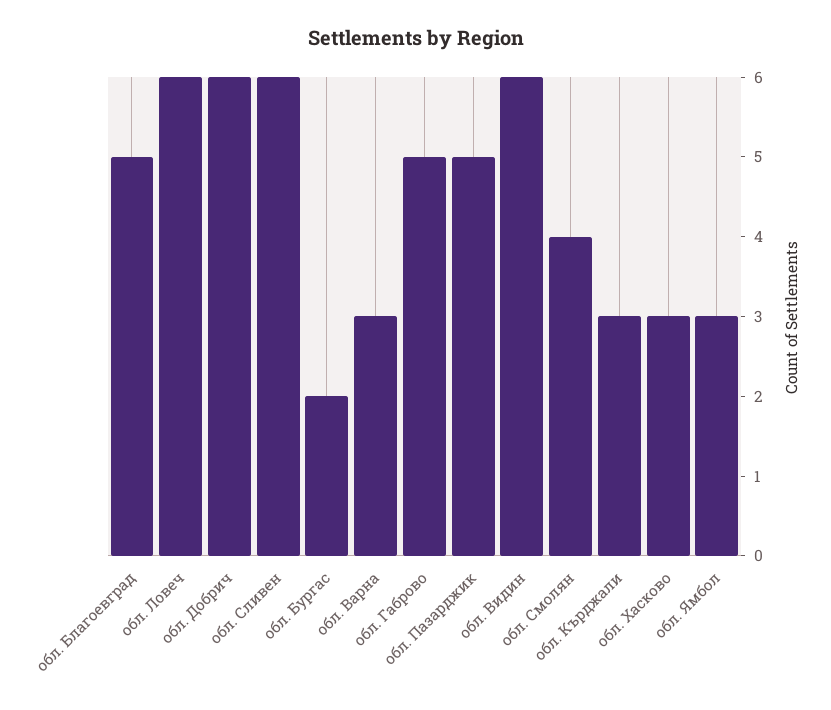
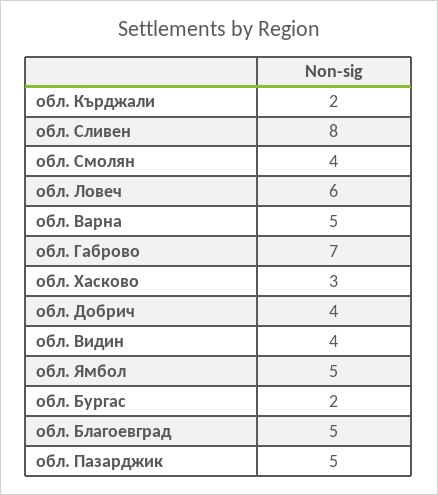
обл. Добрич: 6 -> 4
обл. Сливен: 6 -> 8
обл. Варна: 3 -> 5
обл. Габрово: 5 -> 7
обл. Видин: 6 -> 4
обл. Кърджали: 3 -> 2
обл. Ямбол: 3 -> 5

